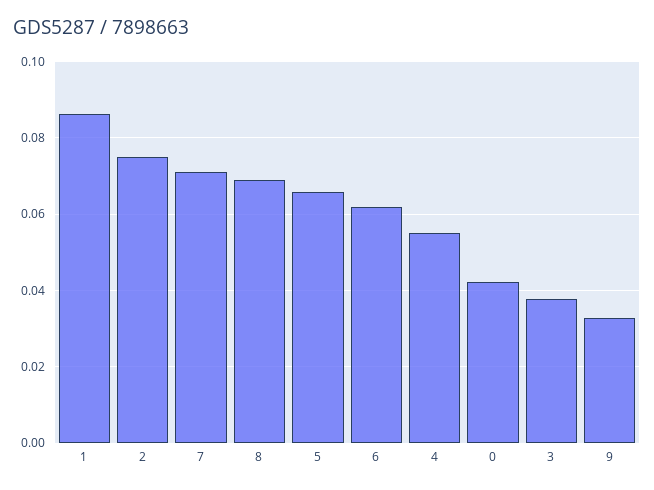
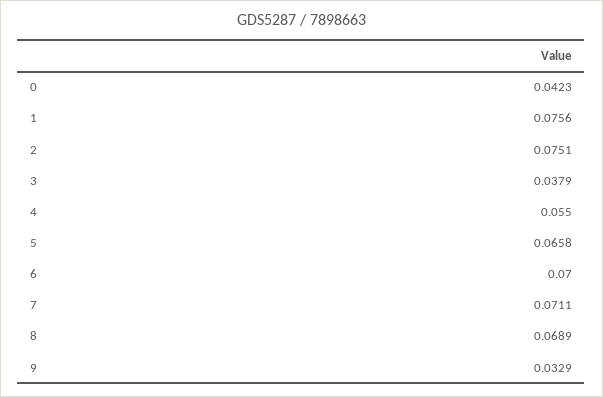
1: 0.086 -> 0.0756
6: 0.062 -> 0.07

